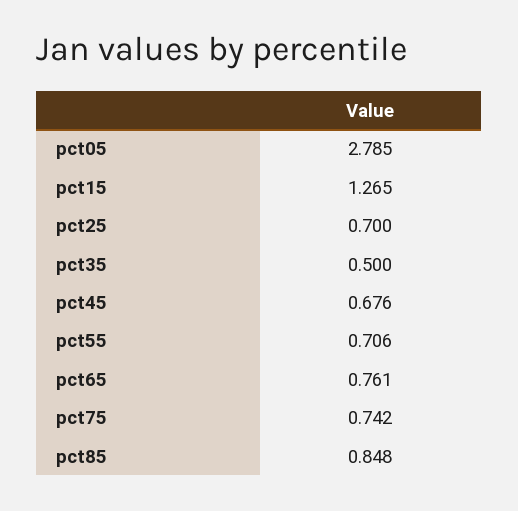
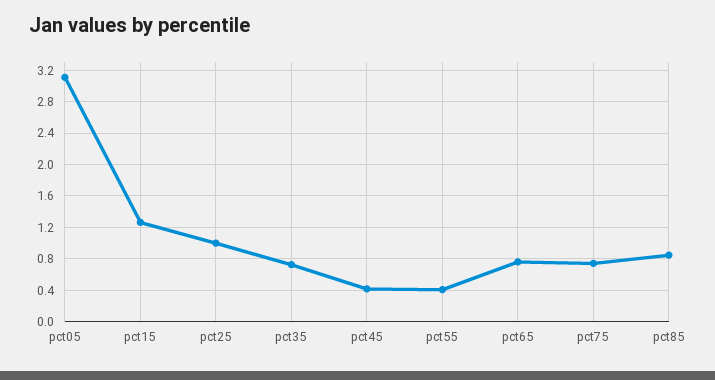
pct05: 2.785 -> 3.1
pct25: 0.7 -> 1
pct35: 0.5 -> 0.7
pct45: 0.676 -> 0.4
pct55: 0.706 -> 0.4

